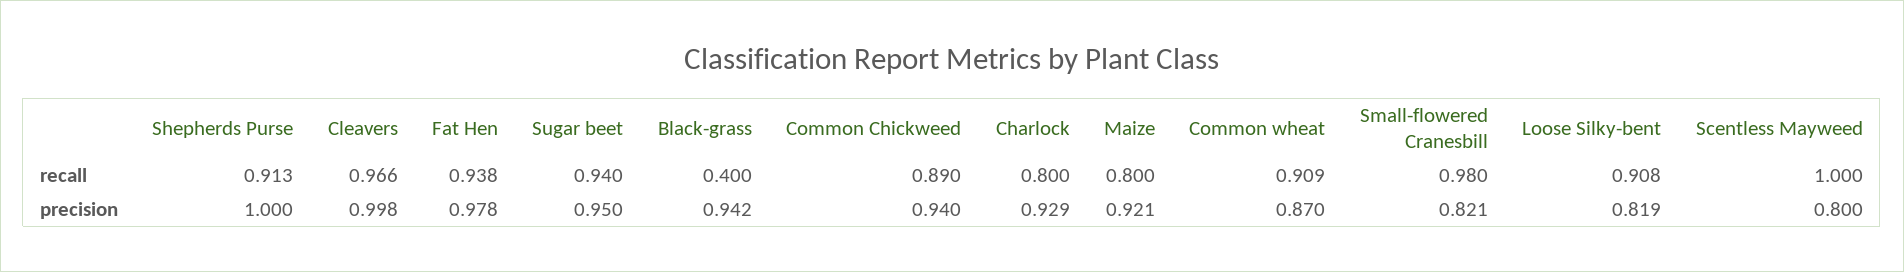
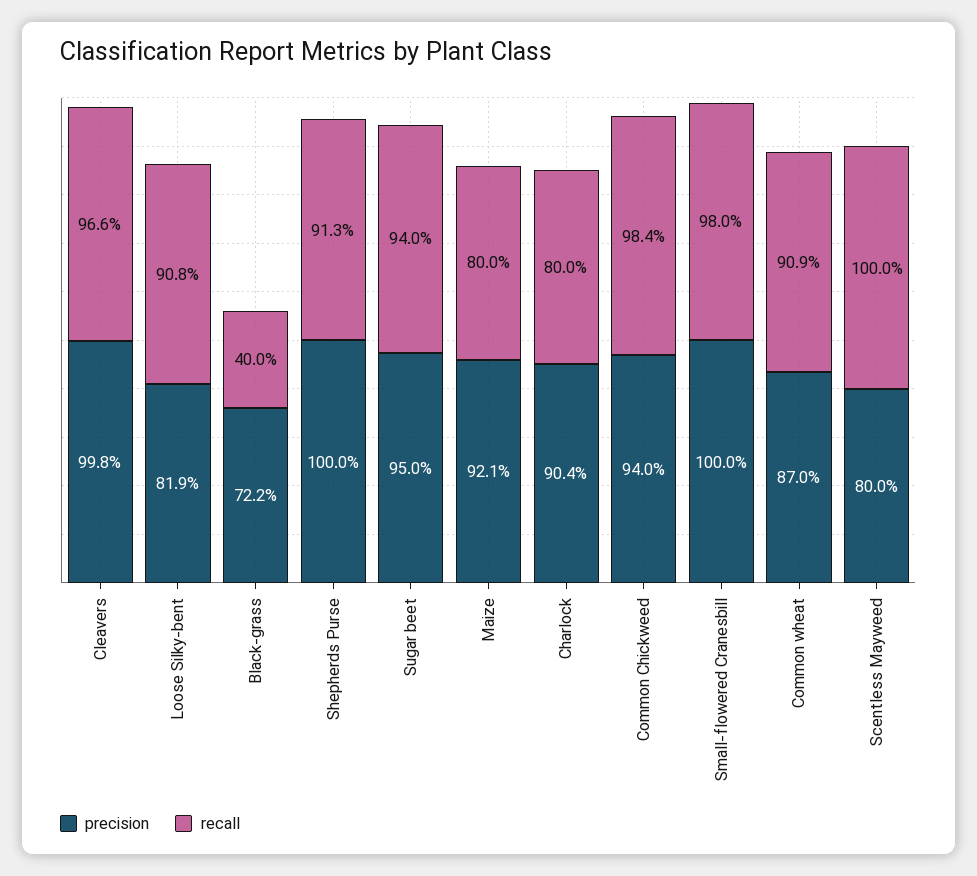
recall, Fat Hen: 0.938 -> none
recall, Common Chickweed: 0.89 -> 0.984
precision, Fat Hen: 0.978 -> none
precision, Black-grass: 0.942 -> 0.722
precision, Charlock: 0.929 -> 0.904
precision, Small-flowered Cranesbill: 0.821 -> 1

